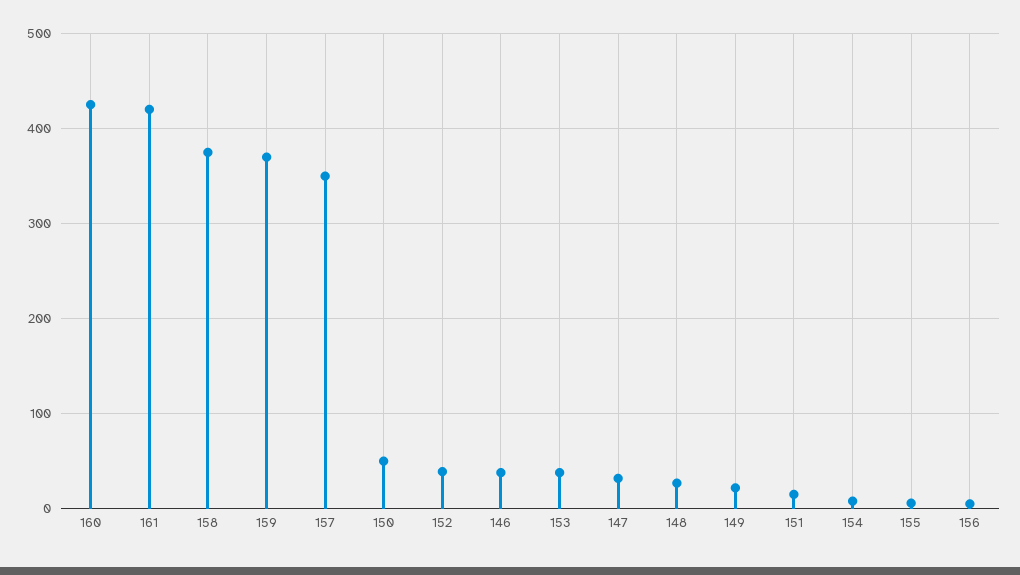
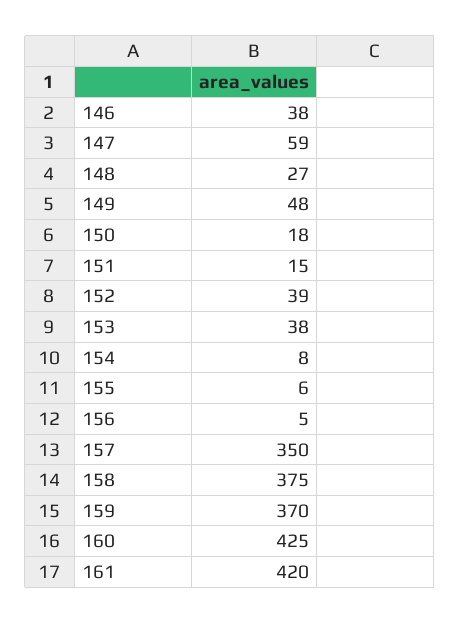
150: 50 -> 18
147: 30 -> 59
149: 20 -> 48

